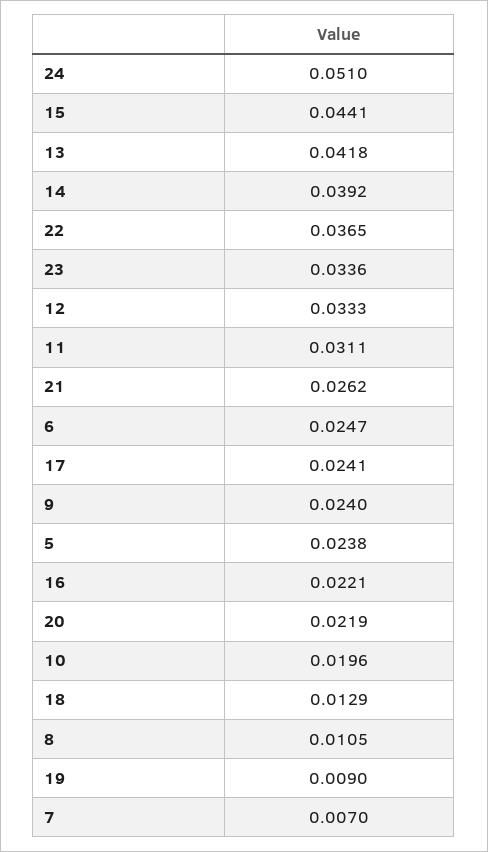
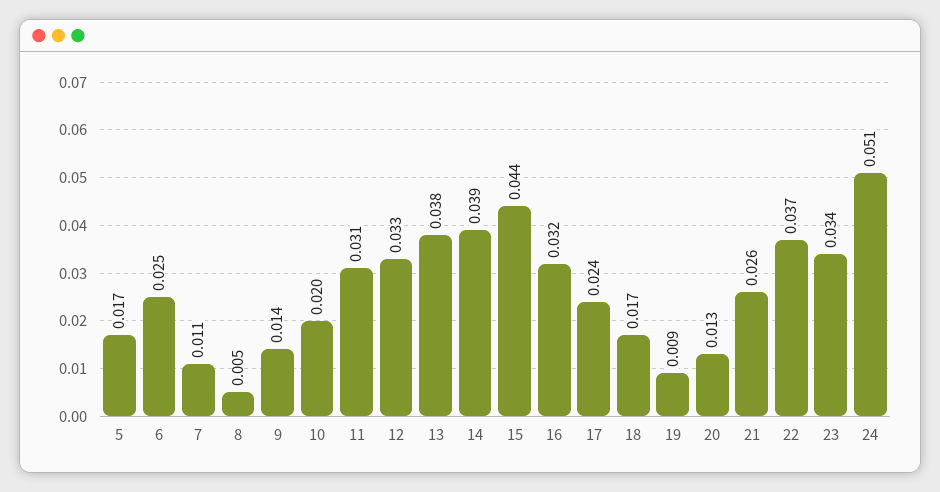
13: 0.0418 -> 0.038
9: 0.024 -> 0.014
5: 0.0238 -> 0.017
16: 0.0221 -> 0.032
20: 0.0219 -> 0.013
18: 0.0129 -> 0.017
8: 0.0105 -> 0.005
7: 0.007 -> 0.011

